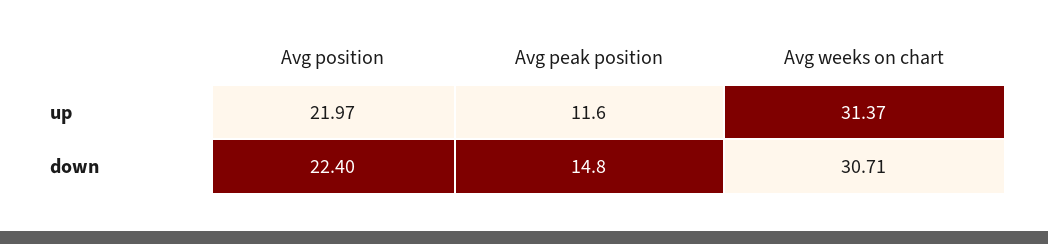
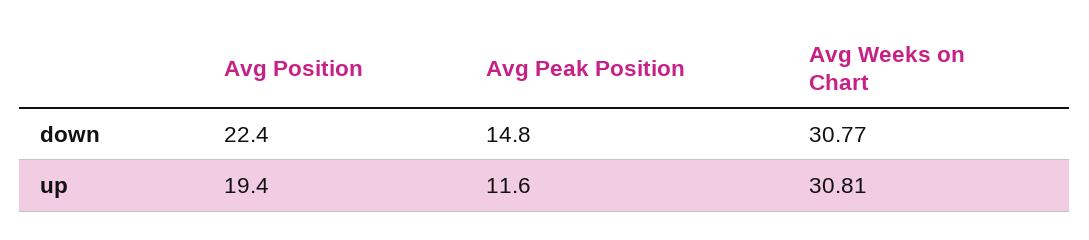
Avg position, up: 21.97 -> 19.4
Avg weeks on chart, up: 31.37 -> 30.81
Avg weeks on chart, down: 30.71 -> 30.77

